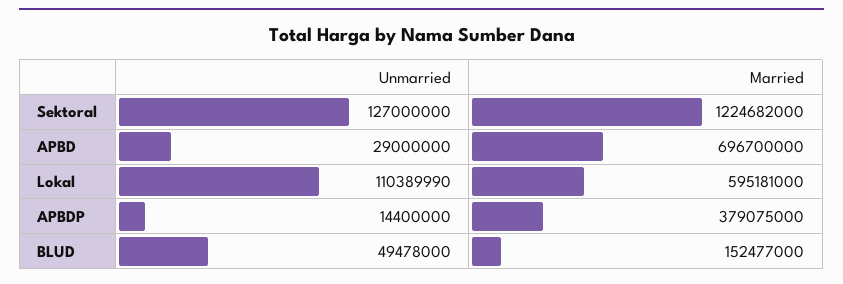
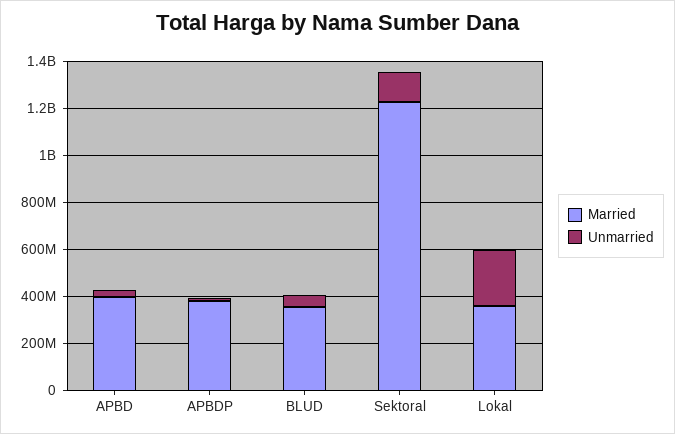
Married, APBD: 696700000 -> 400000000
Unmarried, Lokal: 110389990 -> 250000000
Married, Lokal: 595181000 -> 350000000
Married, BLUD: 152477000 -> 350000000

